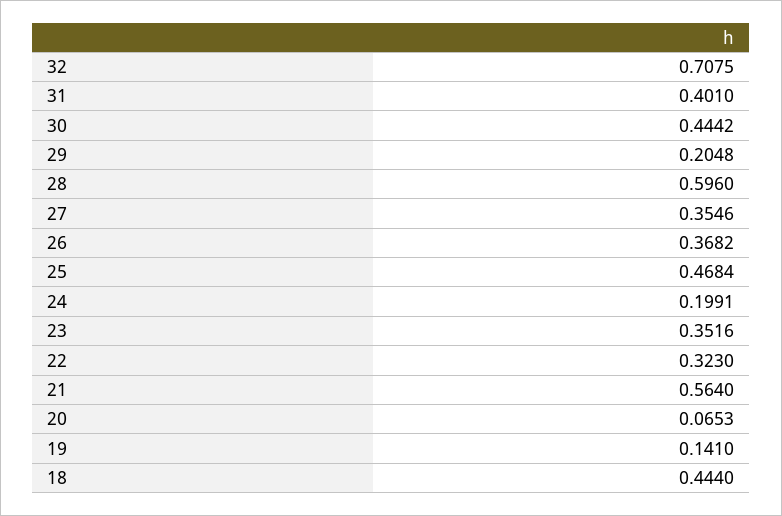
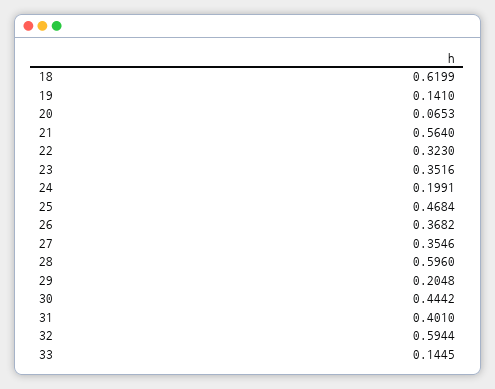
32: 0.7075 -> 0.5944
18: 0.444 -> 0.6199
33: none -> 0.1445

